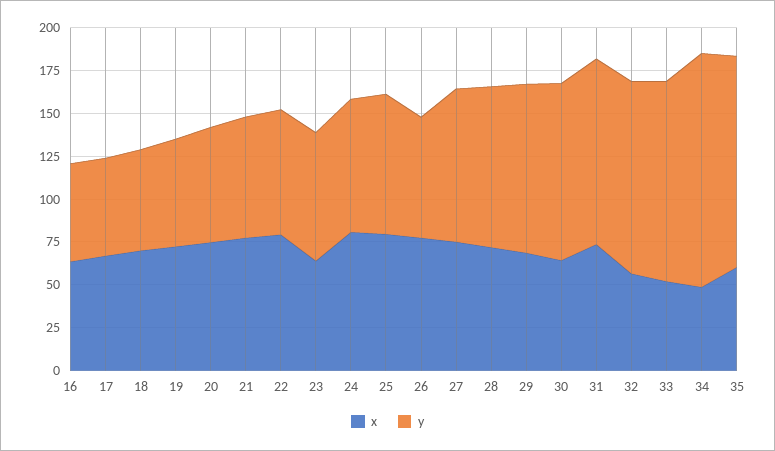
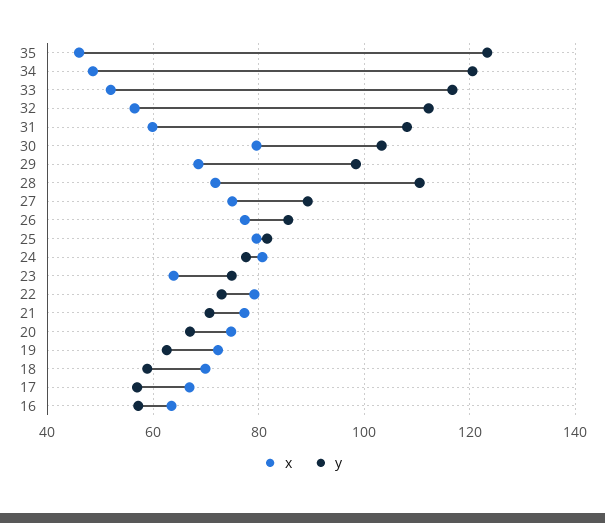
y, 26: 70 -> 86
y, 28: 95 -> 110
x, 30: 65 -> 80
x, 31: 75 -> 60
y, 34: 135 -> 120
x, 35: 60 -> 46

